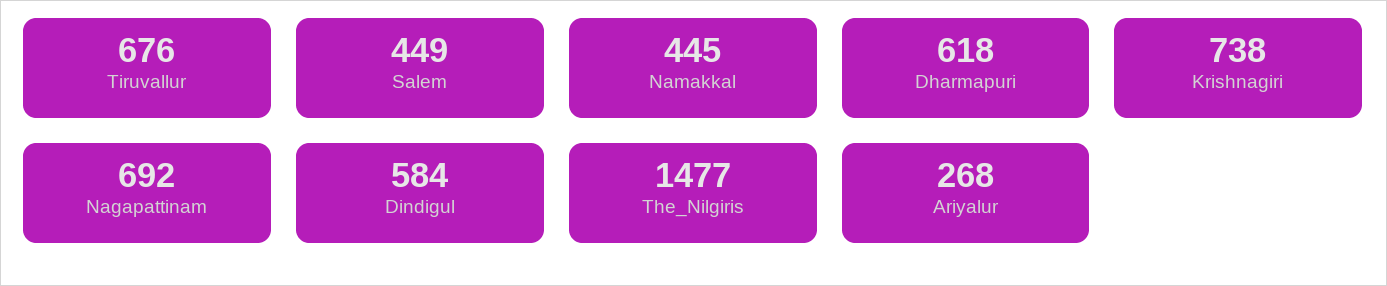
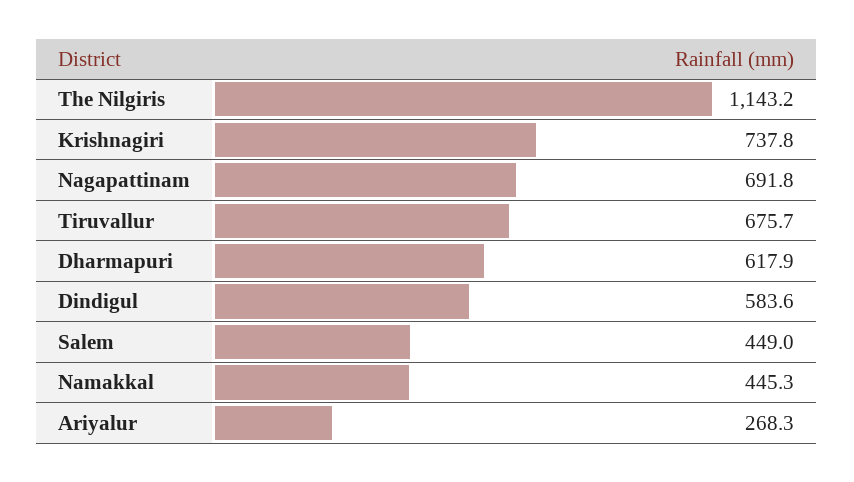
The_Nilgiris: 1477 -> 1143.2

